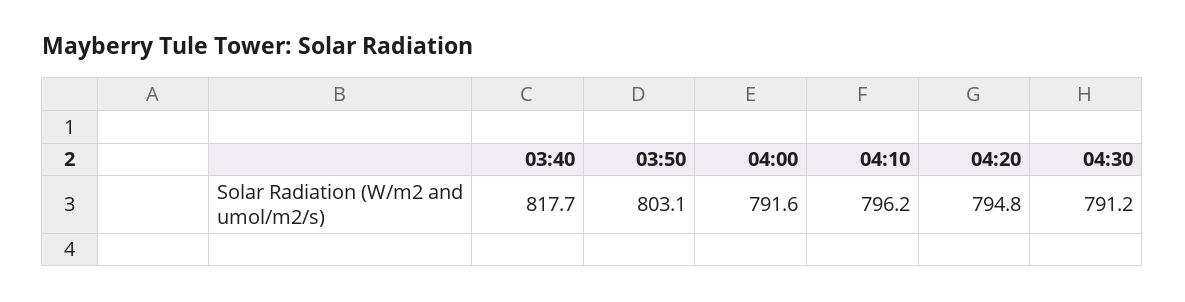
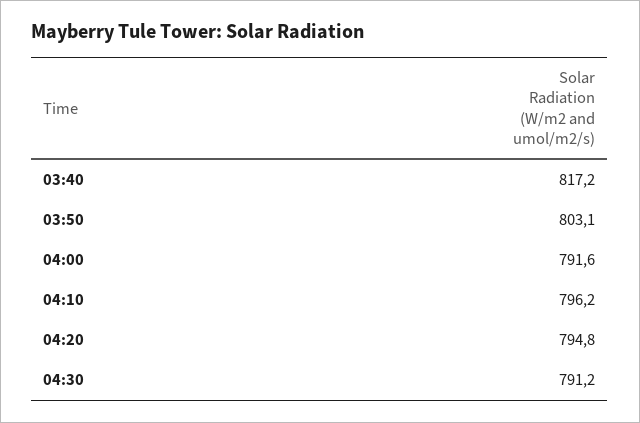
03:40: 817.7 -> 817.2

